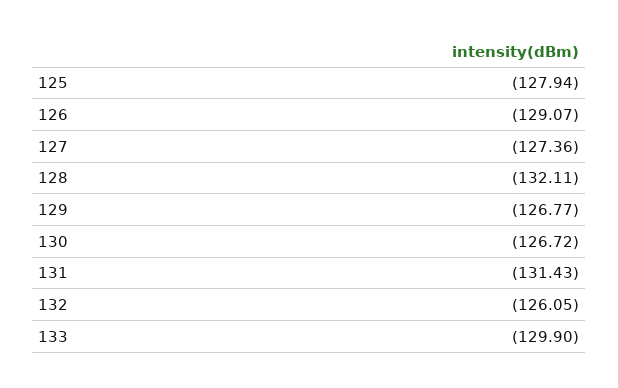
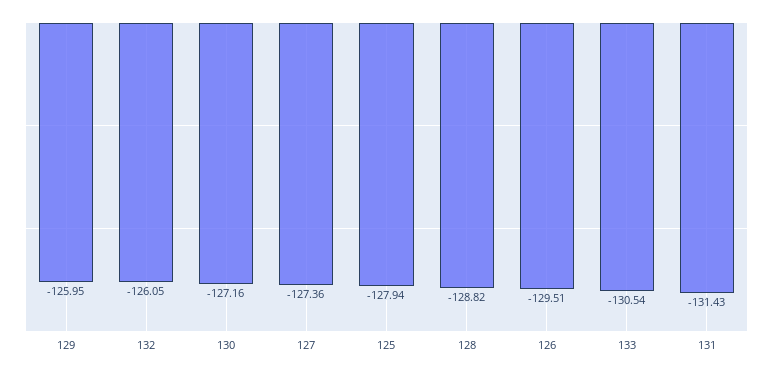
126: -129.07 -> -129.51
128: -132.11 -> -128.82
129: -126.77 -> -125.95
130: -126.72 -> -127.16
133: -129.9 -> -130.54

